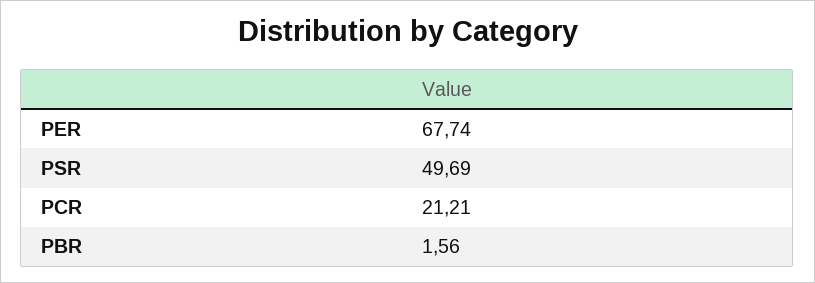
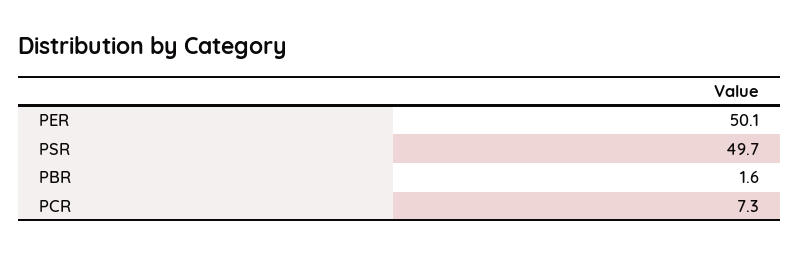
PER: 67.74 -> 50.1
PCR: 21.21 -> 7.3

